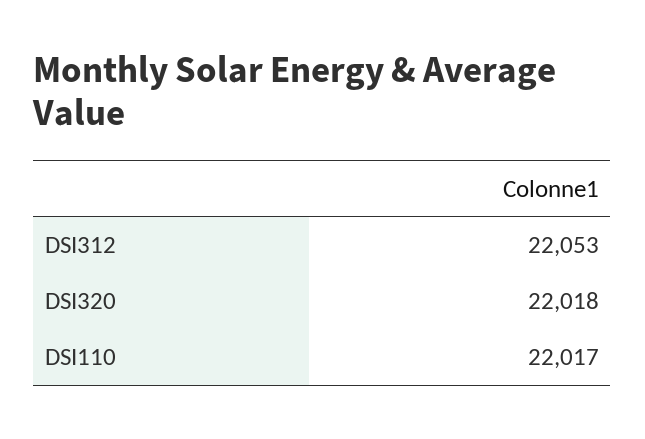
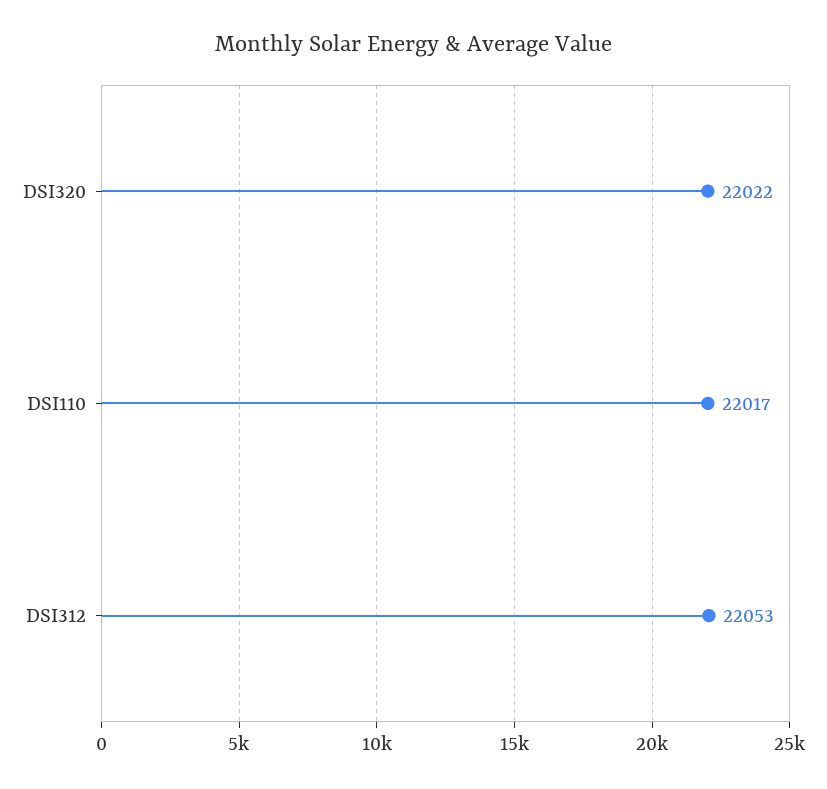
DSI320: 22018 -> 22022

